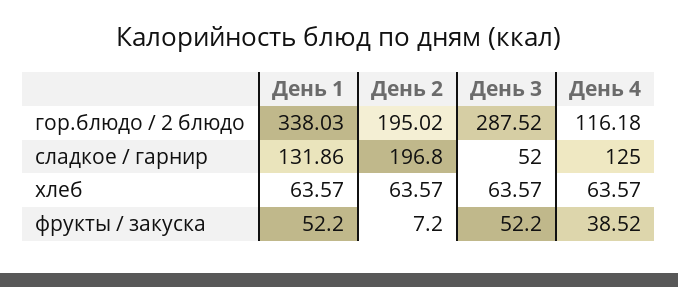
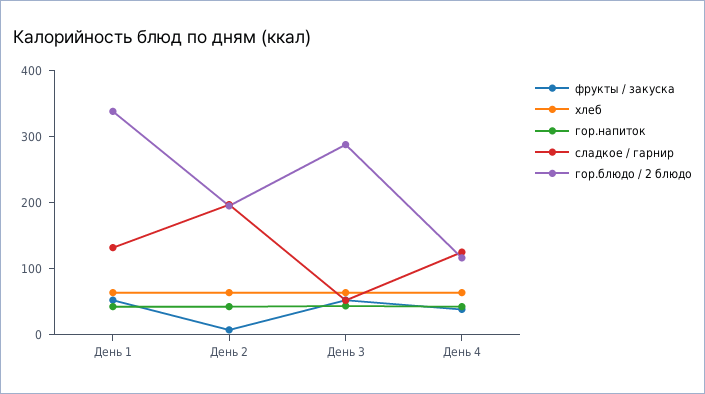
гор.напиток, День 1: none -> 40
гор.напиток, День 2: none -> 40
гор.напиток, День 3: none -> 40
гор.напиток, День 4: none -> 40

